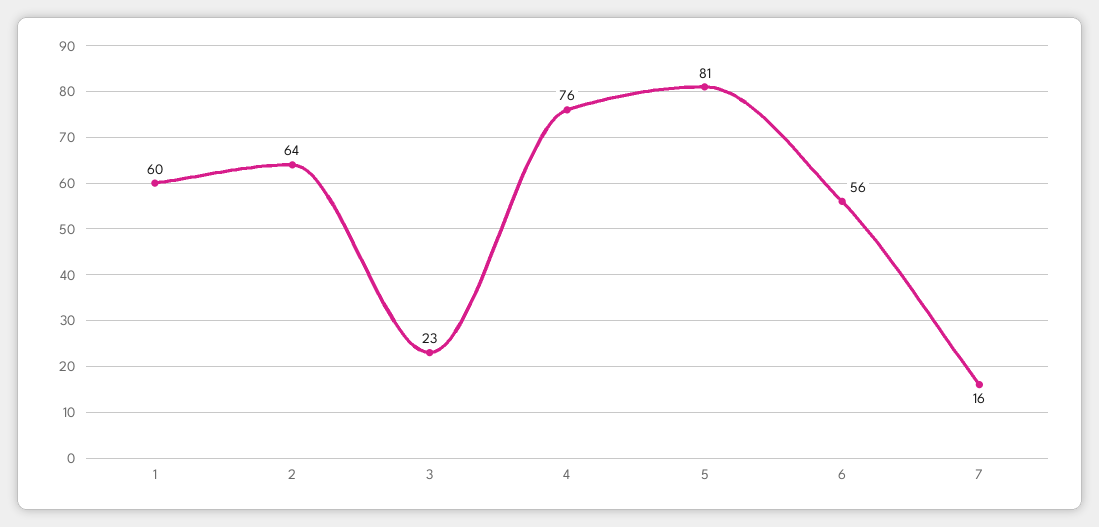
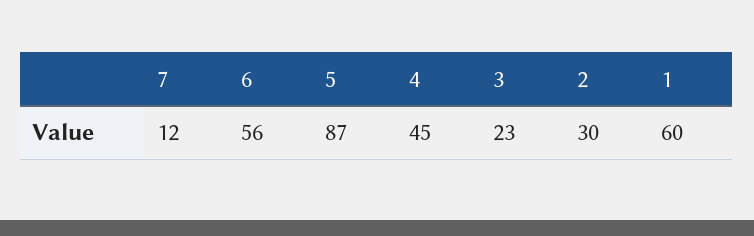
2: 64 -> 30
4: 76 -> 45
5: 81 -> 87
7: 16 -> 12

